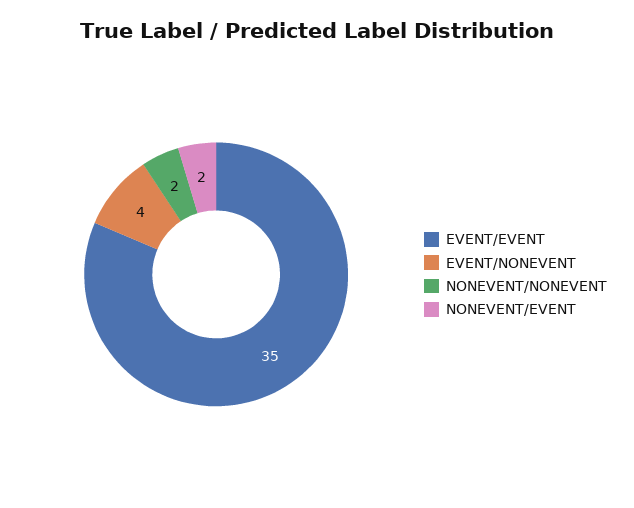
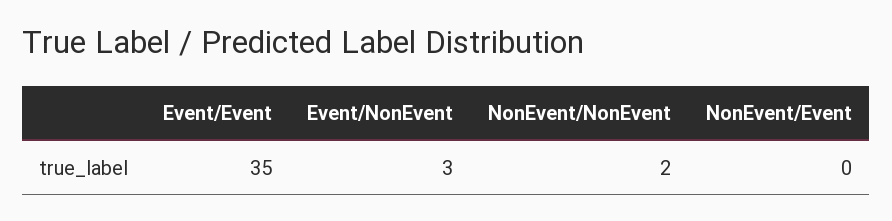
EVENT/NONEVENT: 4 -> 3
NONEVENT/EVENT: 2 -> 0

